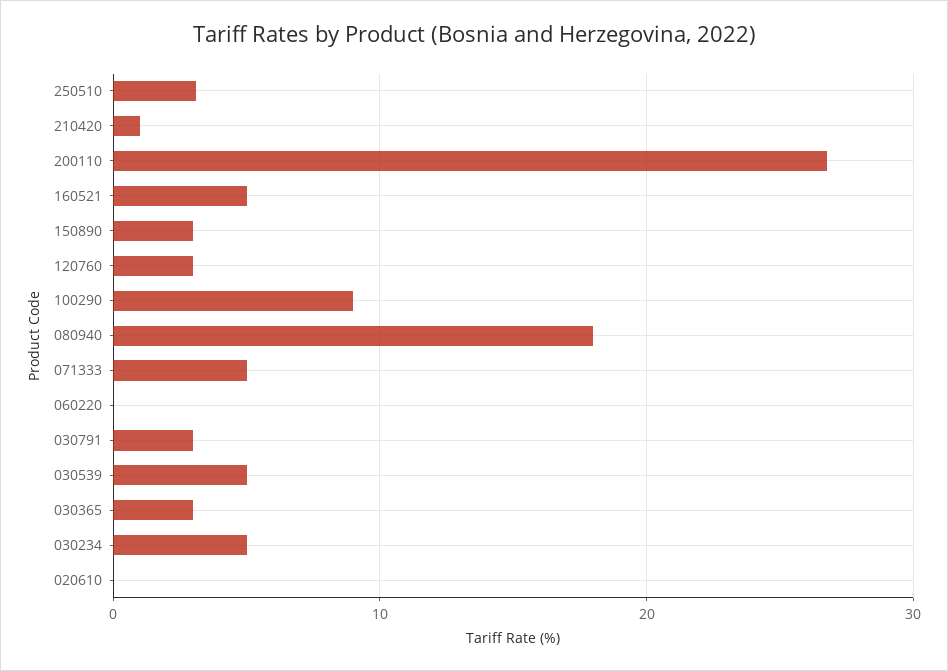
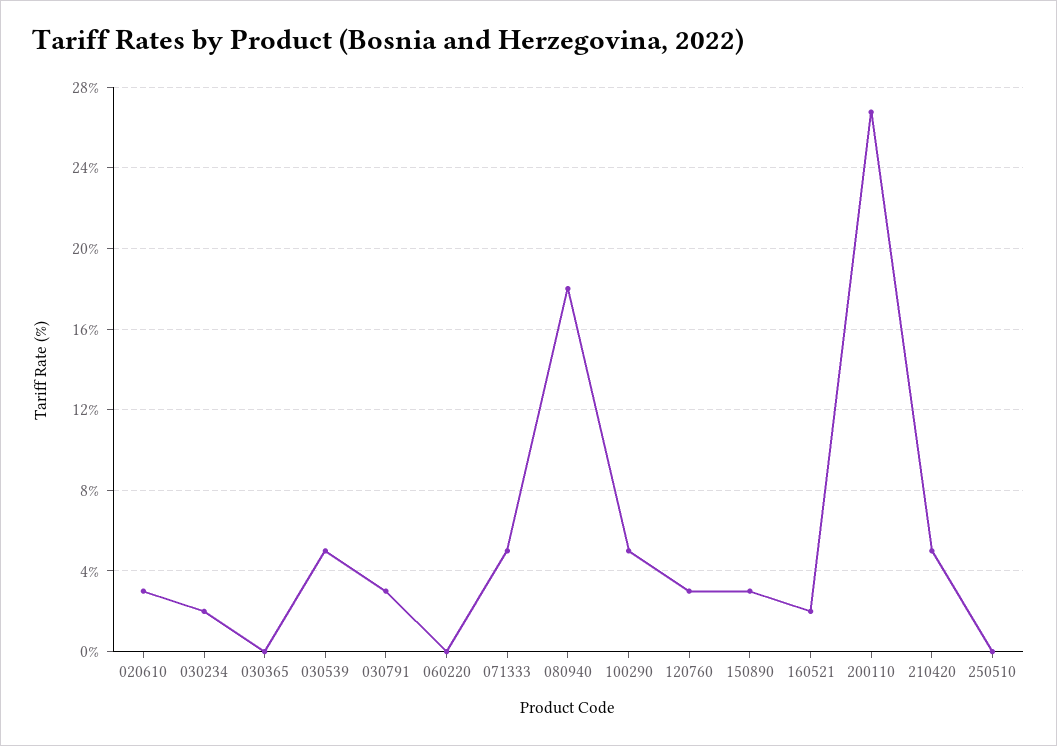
250510: 3 -> 0
210420: 1 -> 5
160521: 5 -> 2
100290: 9 -> 5
030365: 3 -> 0
030234: 5 -> 2
020610: 0 -> 3

